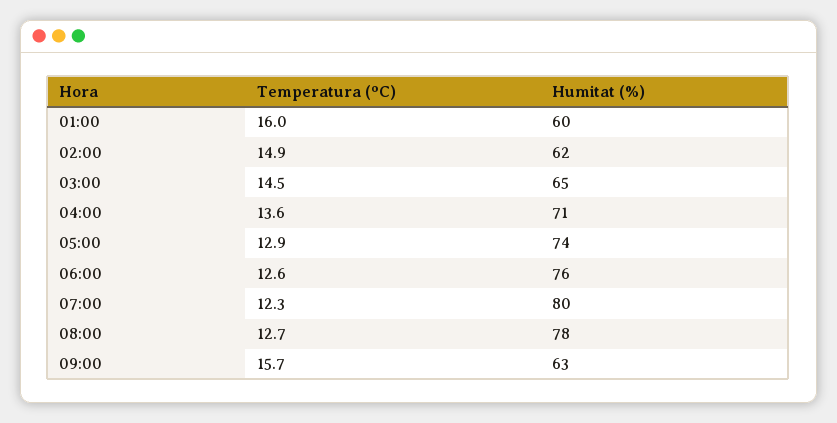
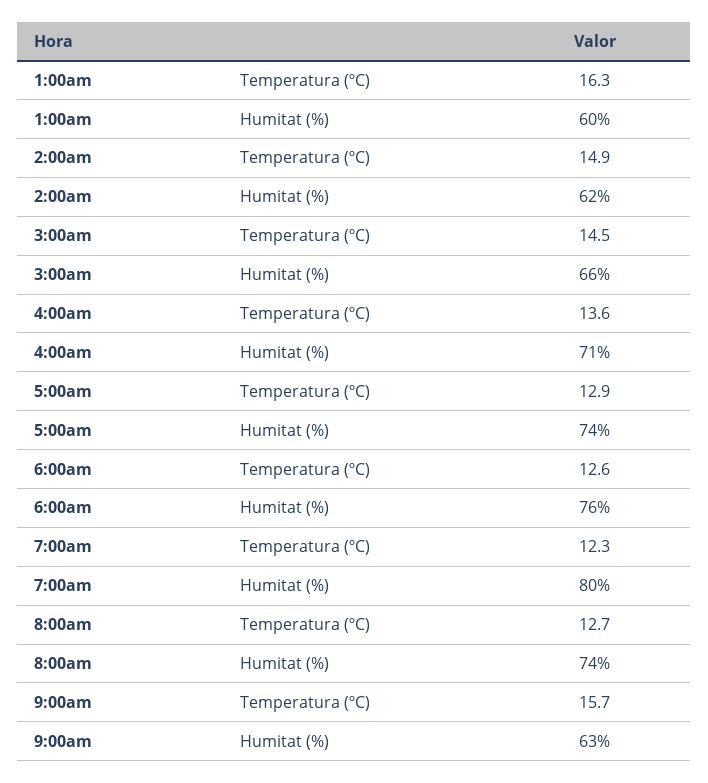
Temperatura (ºC), 01:00: 16 -> 16.3
Humitat (%), 03:00: 65 -> 66
Humitat (%), 08:00: 78 -> 74

